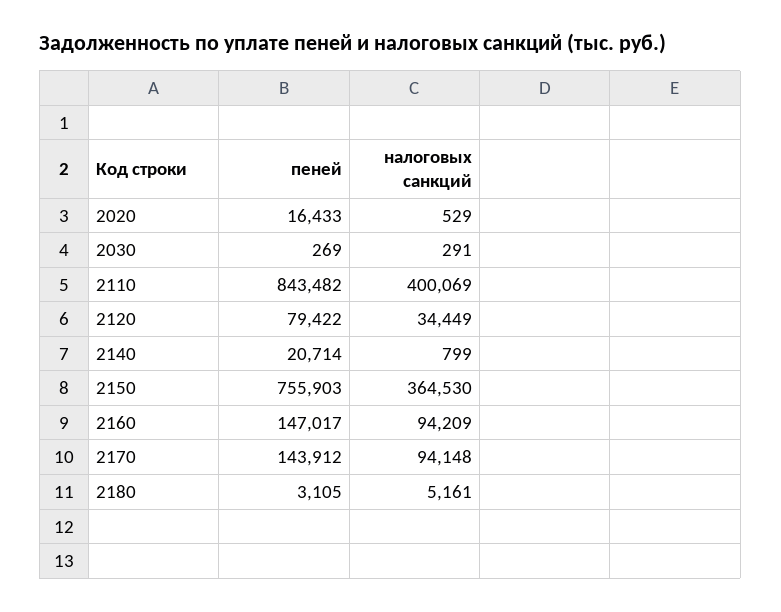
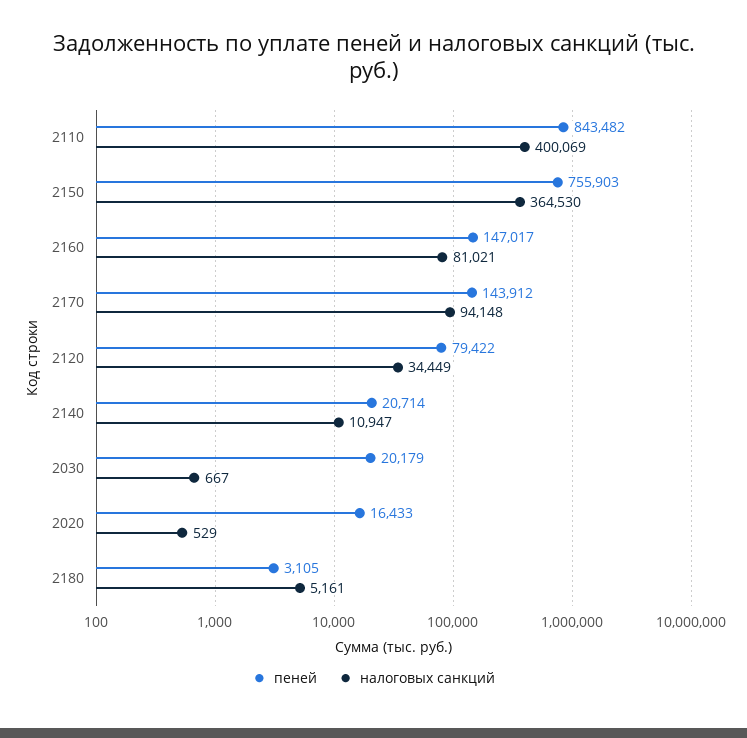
пеней, 2030: 269 -> 20179
налоговых санкций, 2030: 291 -> 667
налоговых санкций, 2140: 799 -> 10947
налоговых санкций, 2160: 94209 -> 81021

